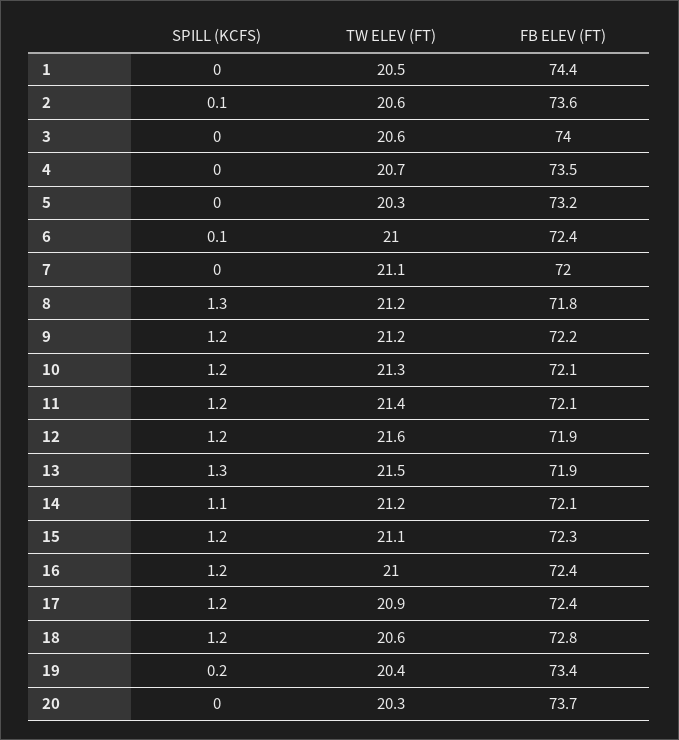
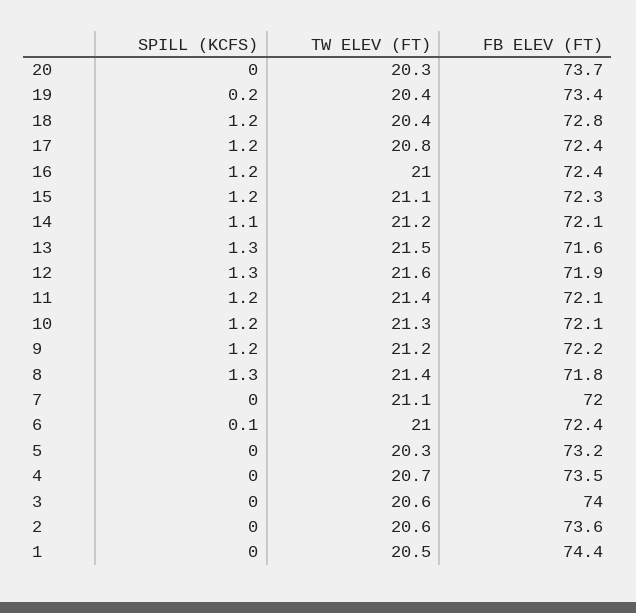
SPILL (KCFS), 2: 0.1 -> 0
TW ELEV (FT), 8: 21.2 -> 21.4
SPILL (KCFS), 12: 1.2 -> 1.3
FB ELEV (FT), 13: 71.9 -> 71.6
TW ELEV (FT), 17: 20.9 -> 20.8
TW ELEV (FT), 18: 20.6 -> 20.4

